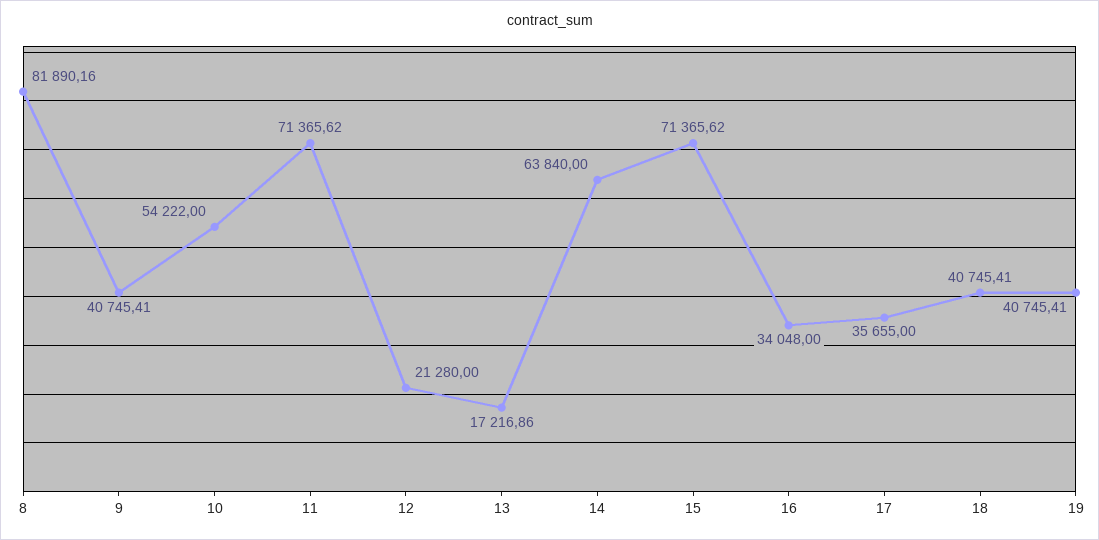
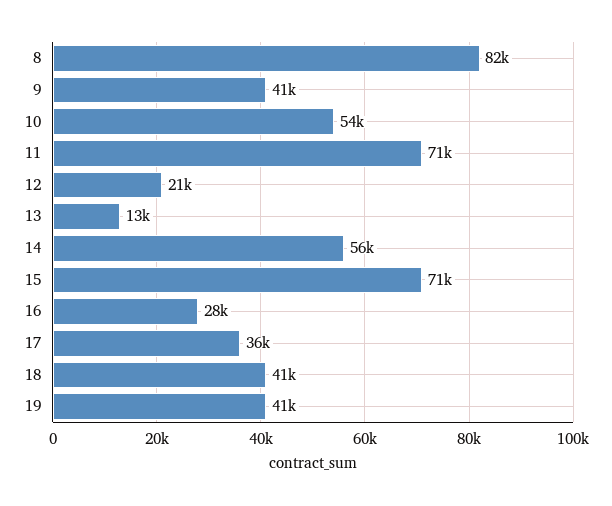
13: 17216.86 -> 13000
14: 63840 -> 56000
16: 34048 -> 28000

